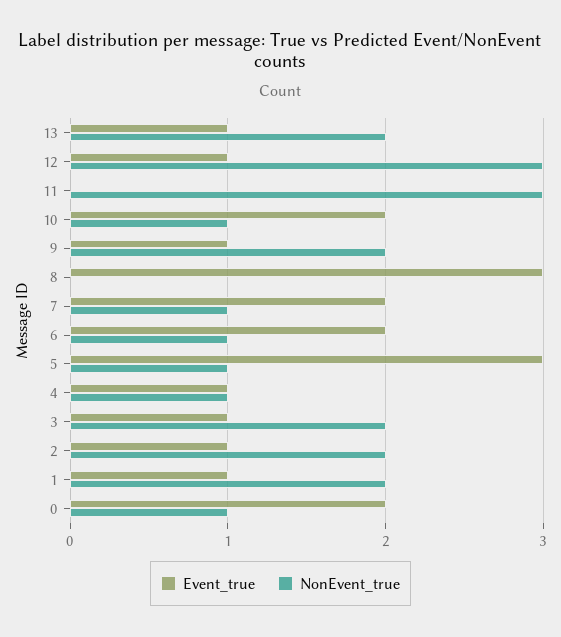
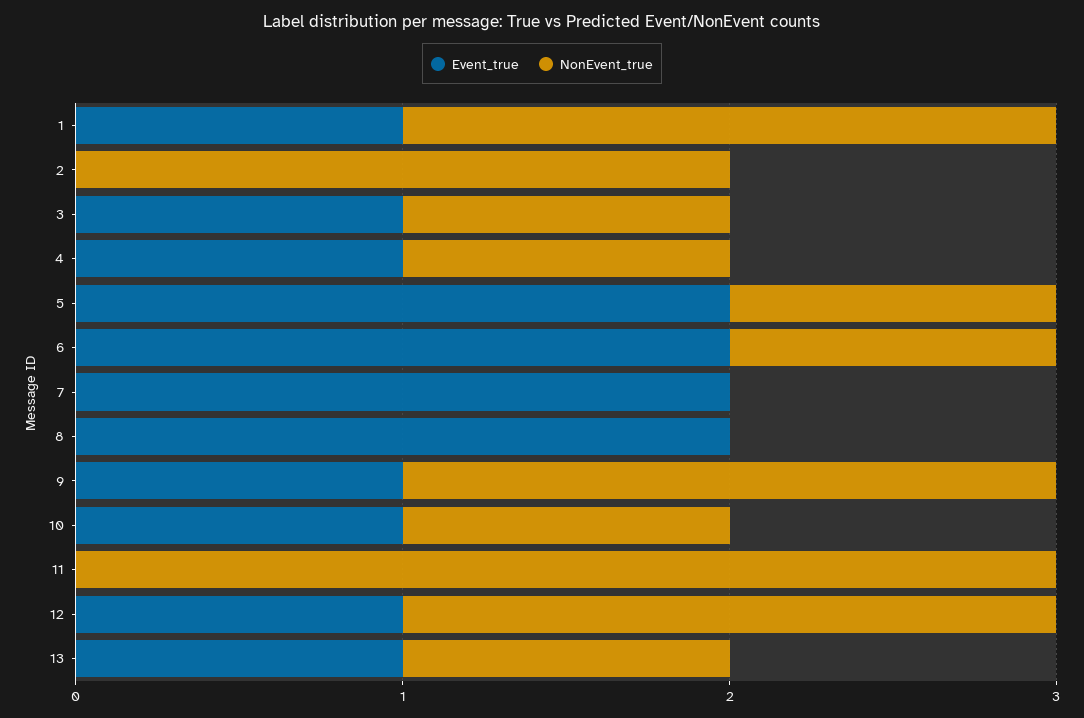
NonEvent_true, 13: 2 -> 1
NonEvent_true, 12: 3 -> 2
Event_true, 10: 2 -> 1
Event_true, 8: 3 -> 2
NonEvent_true, 7: 1 -> 0
Event_true, 5: 3 -> 2
NonEvent_true, 3: 2 -> 1
Event_true, 2: 1 -> 0
Event_true, 0: 2 -> none
NonEvent_true, 0: 1 -> none

